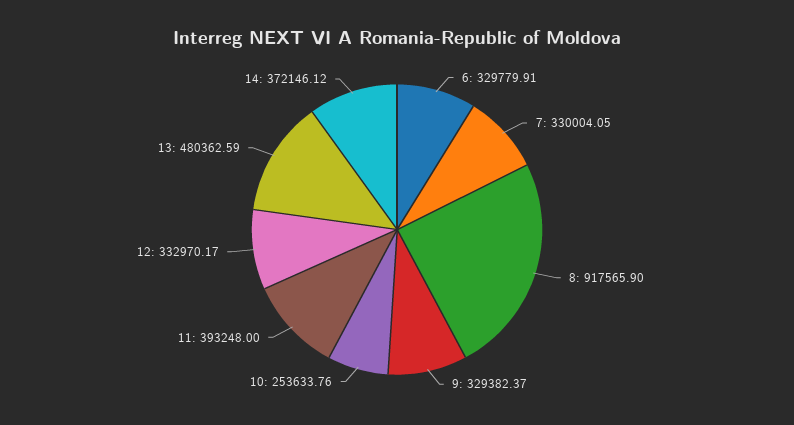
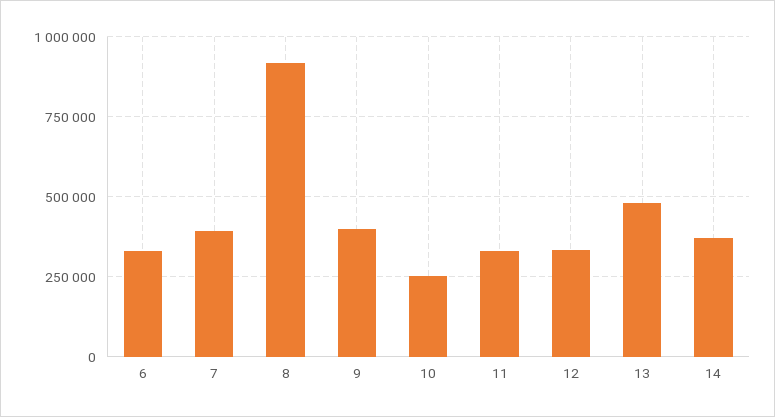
7: 330004.05 -> 400000
9: 329382.37 -> 400000
11: 393248 -> 325000

